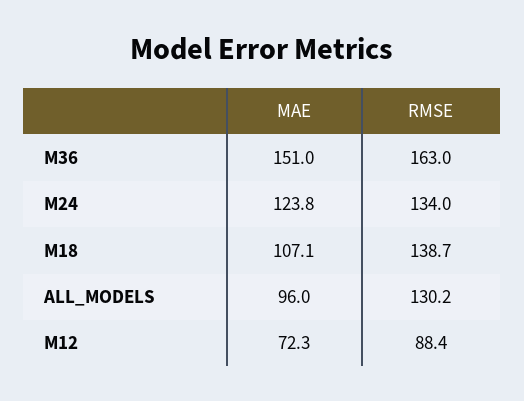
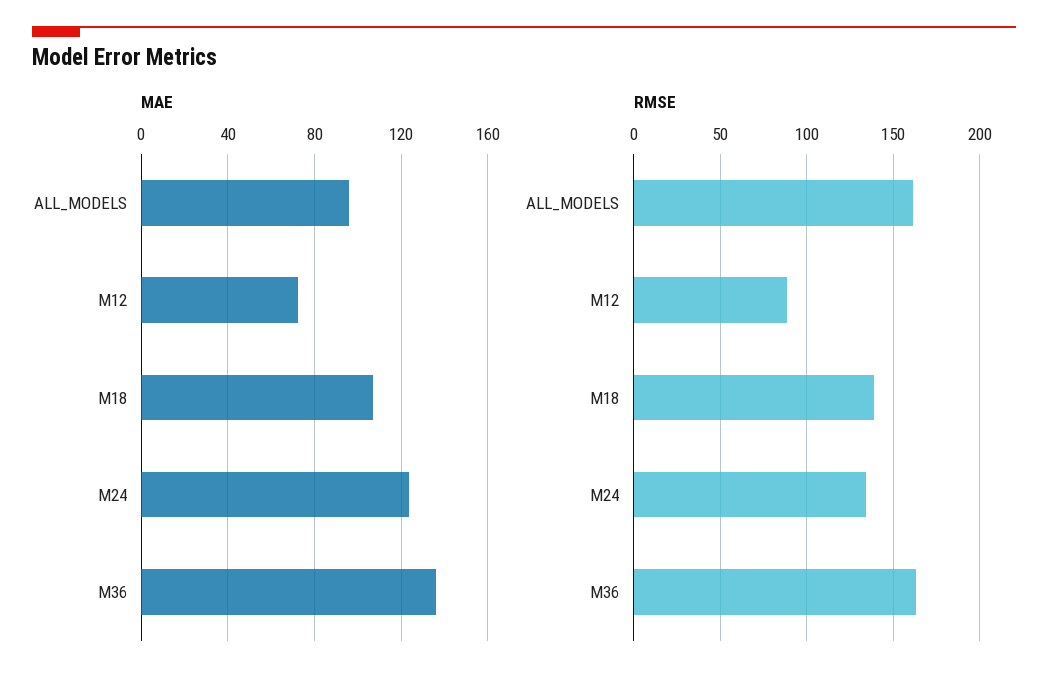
MAE, M36: 151 -> 135
RMSE, ALL_MODELS: 130.2 -> 160

